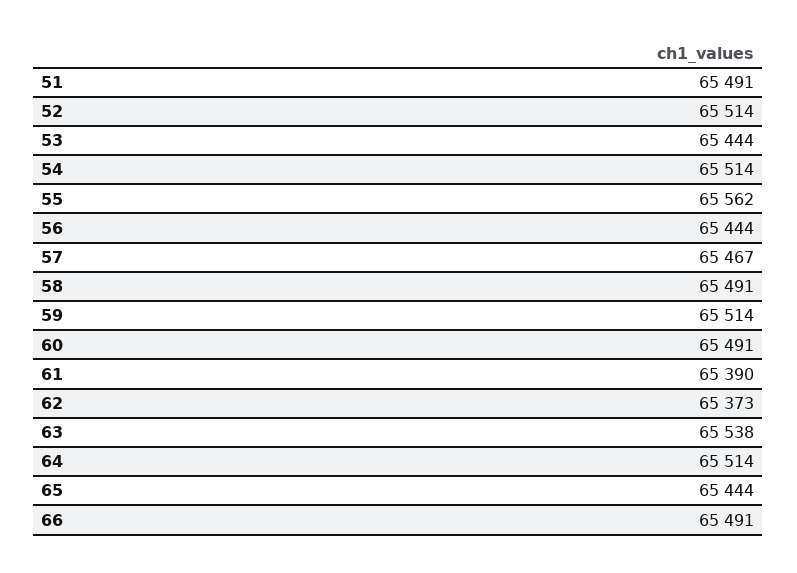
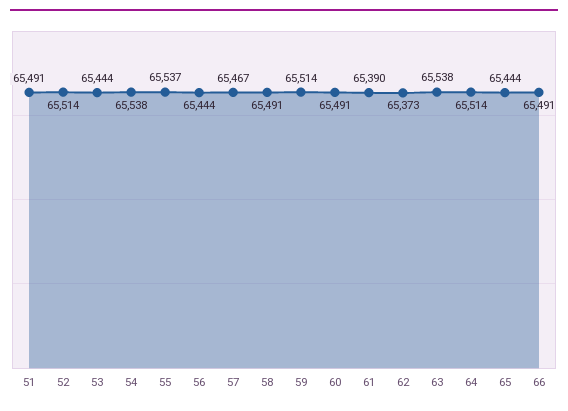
54: 65514 -> 65538
55: 65562 -> 65537

